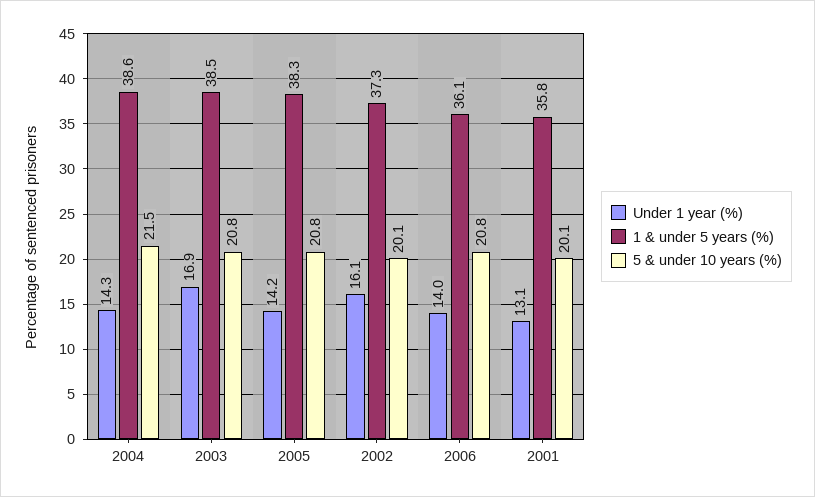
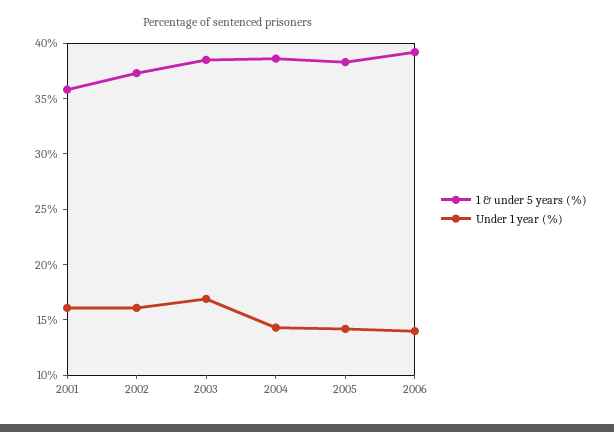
5 & under 10 years (%), 2004: 21.5 -> none
5 & under 10 years (%), 2003: 20.8 -> none
5 & under 10 years (%), 2005: 20.8 -> none
5 & under 10 years (%), 2002: 20.1 -> none
1 & under 5 years (%), 2006: 36.1 -> 39
5 & under 10 years (%), 2006: 20.8 -> none
Under 1 year (%), 2001: 13.1 -> 16
5 & under 10 years (%), 2001: 20.1 -> none

